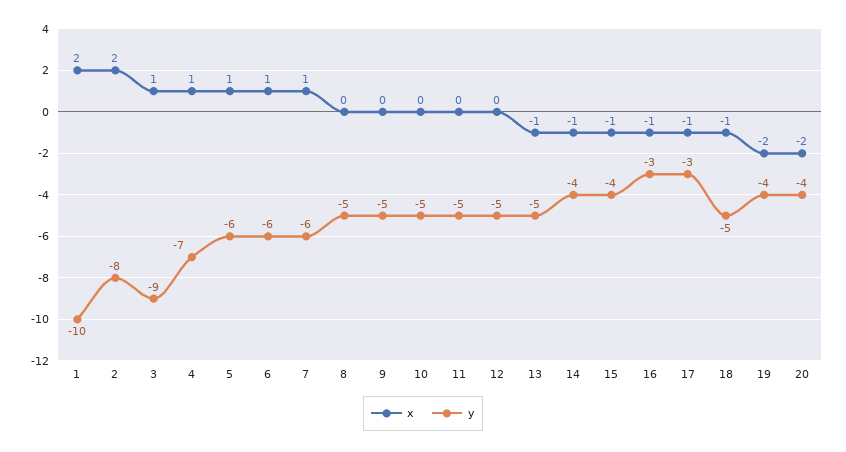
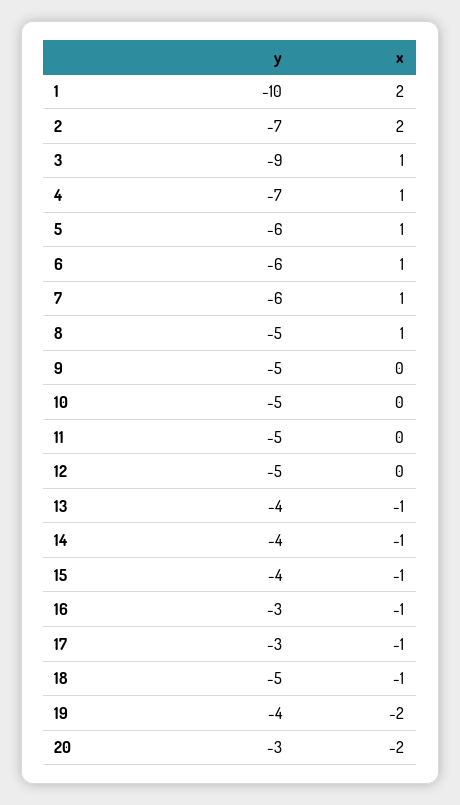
y, 2: -8 -> -7
x, 8: 0 -> 1
y, 13: -5 -> -4
y, 20: -4 -> -3

